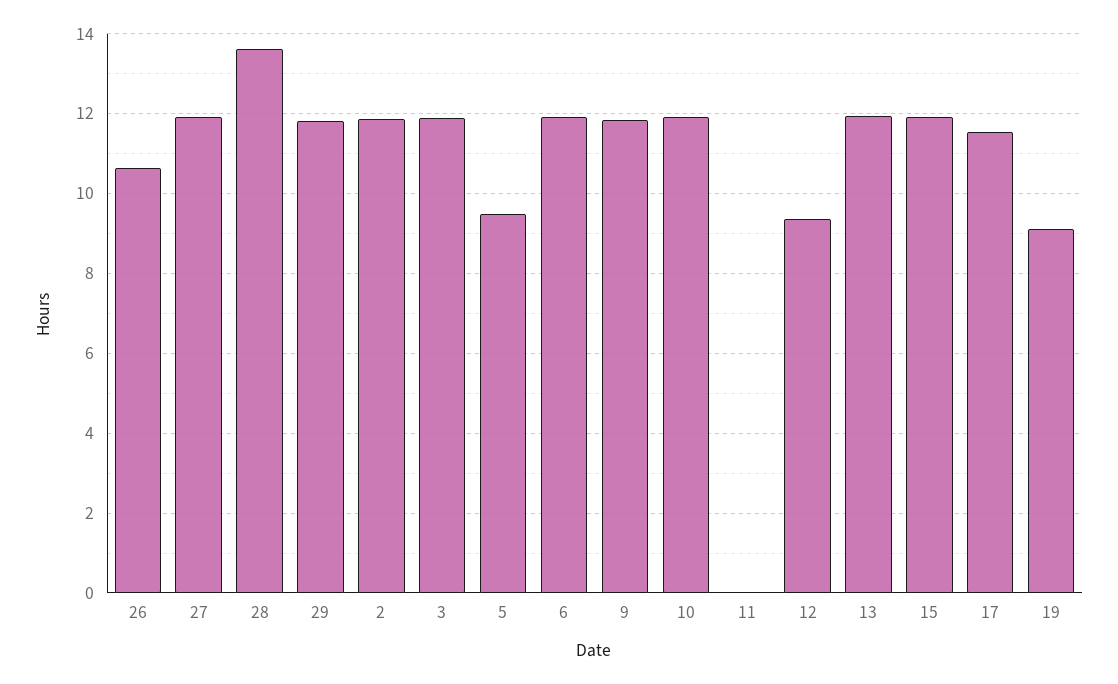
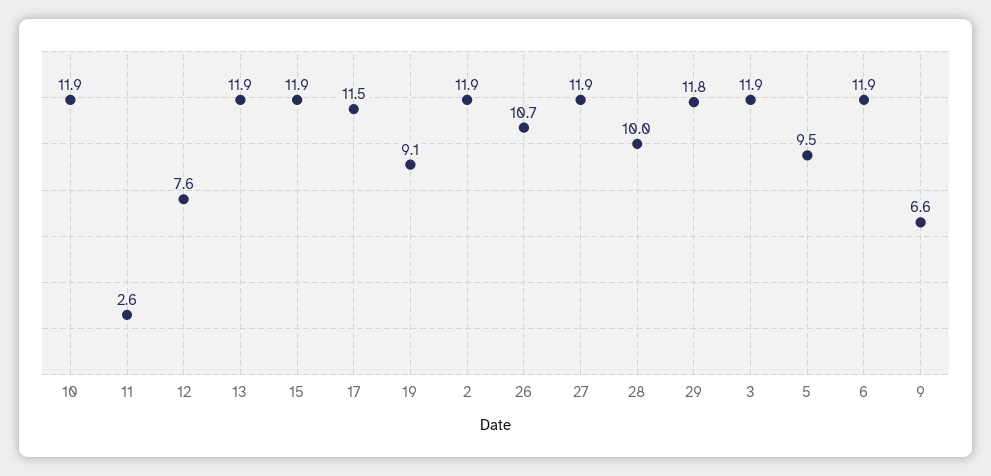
28: 13.6 -> 10
9: 11.8 -> 6.6
11: 0 -> 2.6
12: 9.4 -> 7.6

